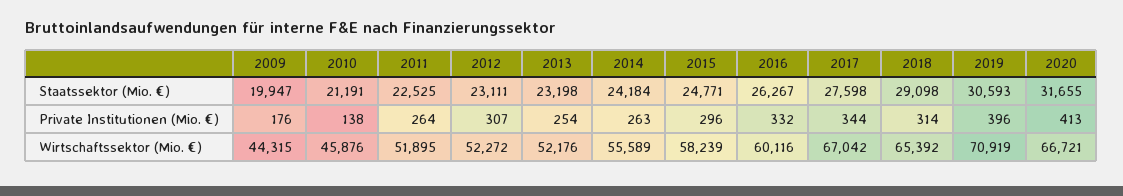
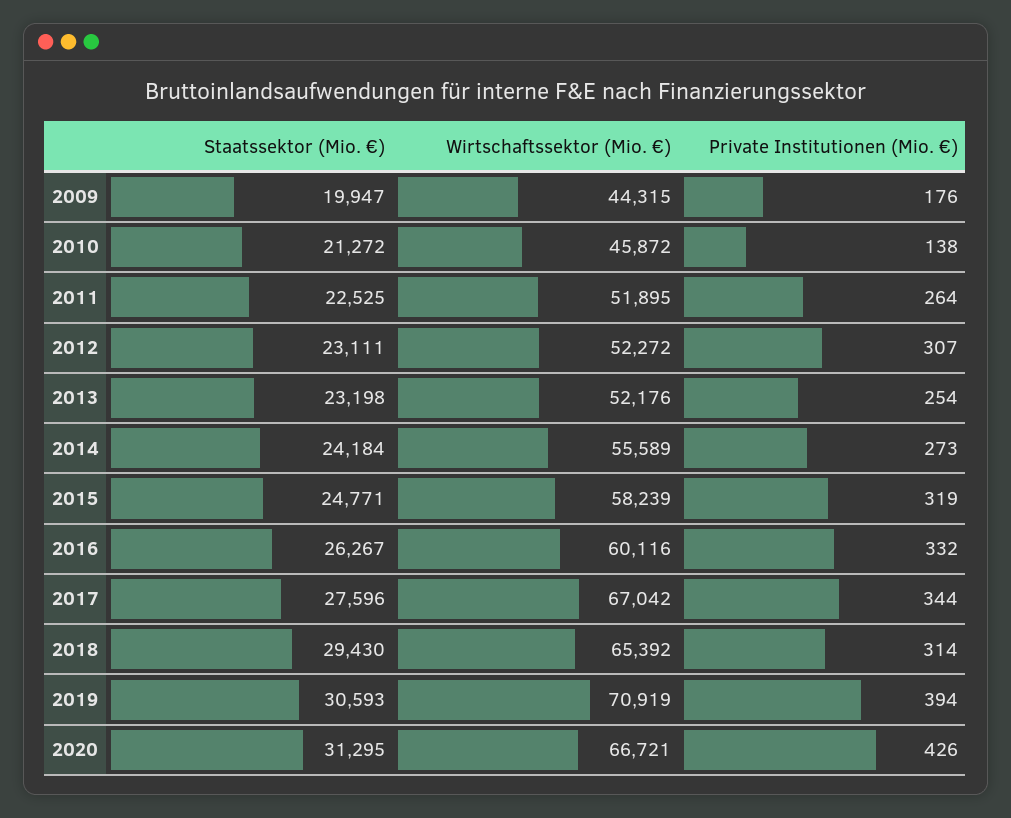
2010, Staatssektor (Mio. €): 21191 -> 21272
2017, Staatssektor (Mio. €): 27598 -> 27596
2018, Staatssektor (Mio. €): 29098 -> 29430
2020, Staatssektor (Mio. €): 31655 -> 31295
2014, Private Institutionen (Mio. €): 263 -> 273
2015, Private Institutionen (Mio. €): 296 -> 319
2019, Private Institutionen (Mio. €): 396 -> 394
2020, Private Institutionen (Mio. €): 413 -> 426
2010, Wirtschaftssektor (Mio. €): 45876 -> 45872

